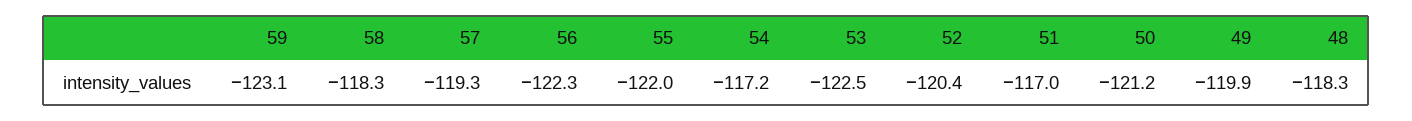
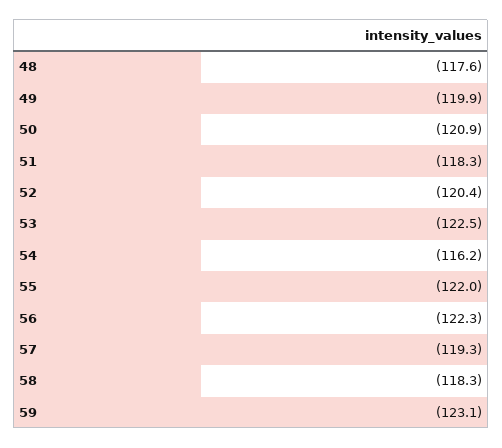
54: -117.2 -> -116.2
51: -117 -> -118.3
50: -121.2 -> -120.9
48: -118.3 -> -117.6

